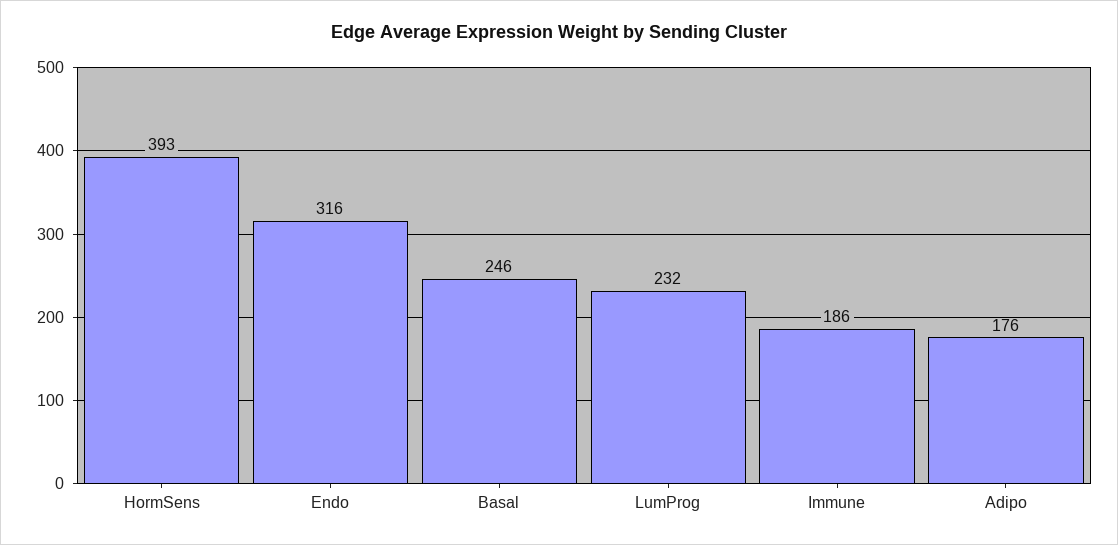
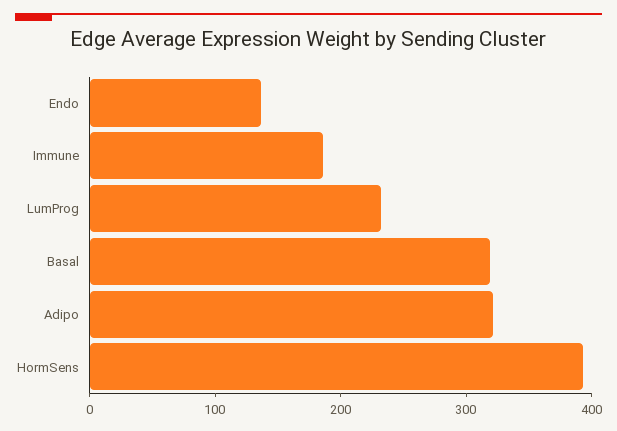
Endo: 316 -> 140
Basal: 246 -> 320
Adipo: 176 -> 320

